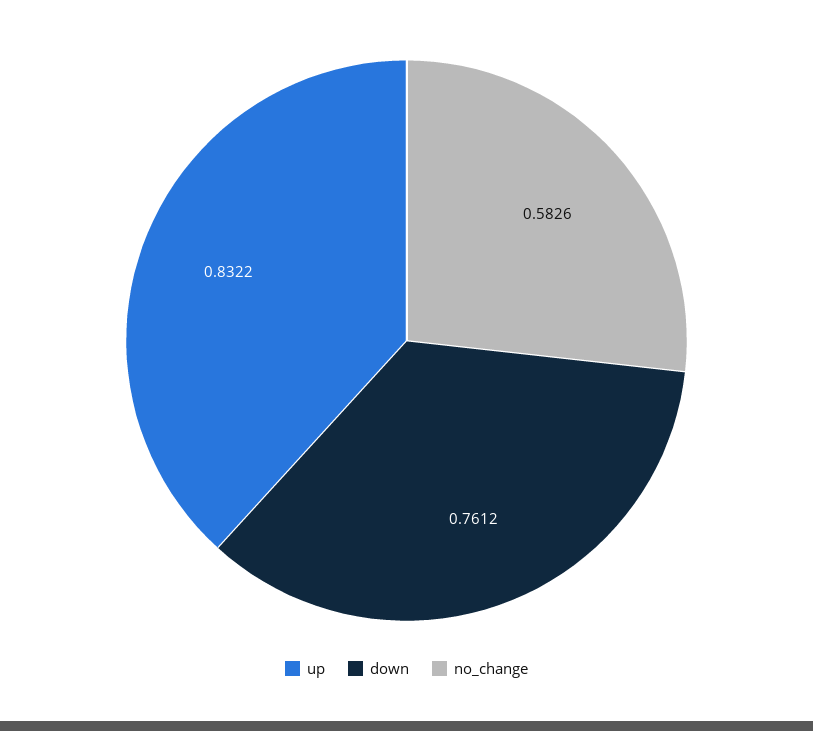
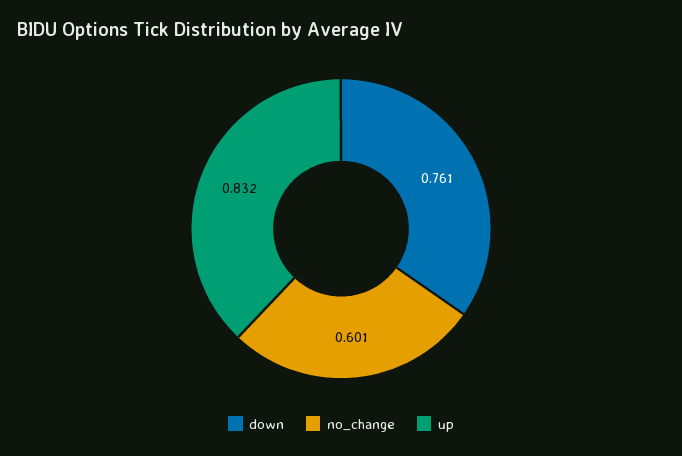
no_change: 0.5826 -> 0.601

